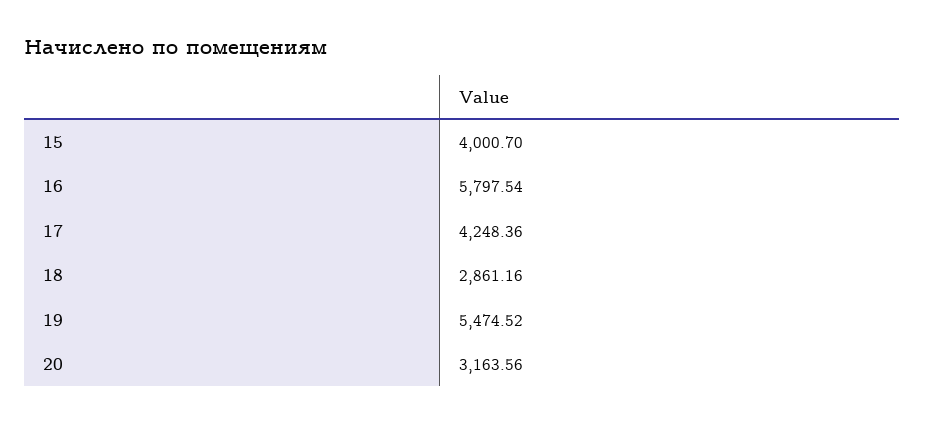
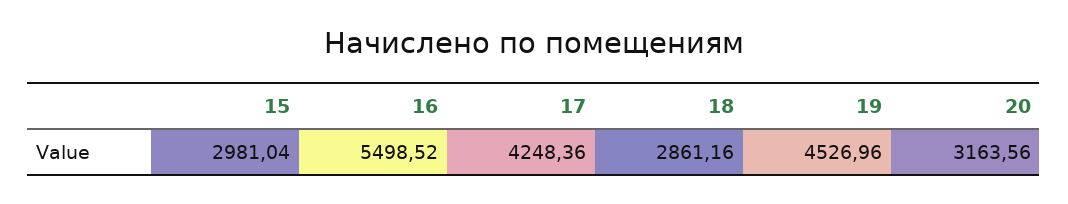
15: 4000.7 -> 2981.04
16: 5797.54 -> 5498.52
19: 5474.52 -> 4526.96

